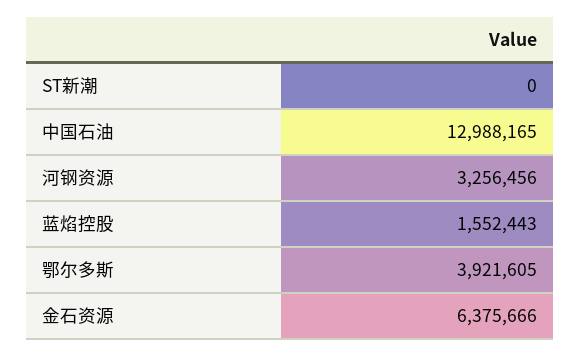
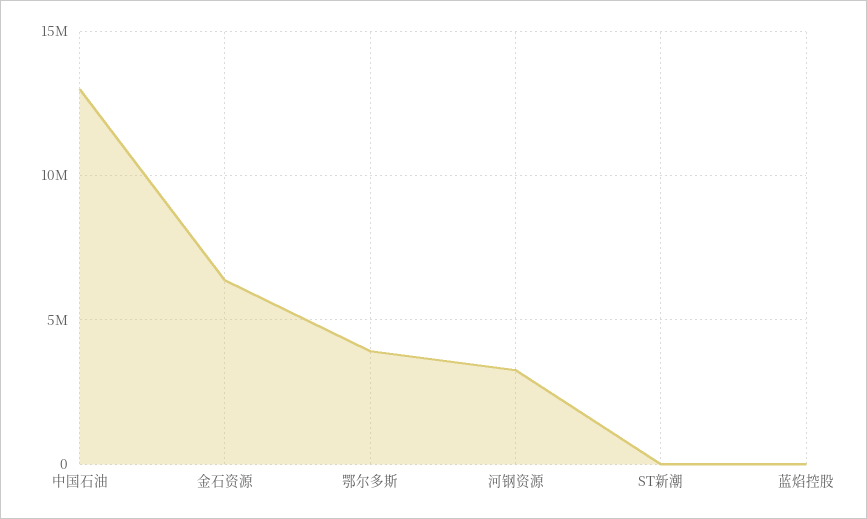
蓝焰控股: 1552443 -> 0

